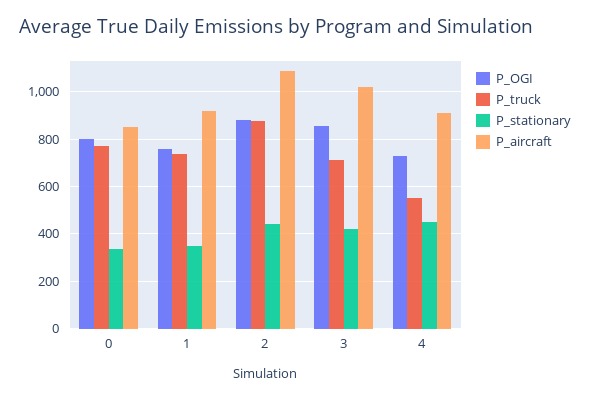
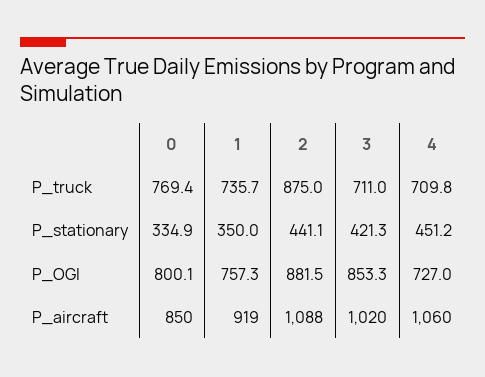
P_truck, 4: 550 -> 709.8
P_aircraft, 4: 900 -> 1060

